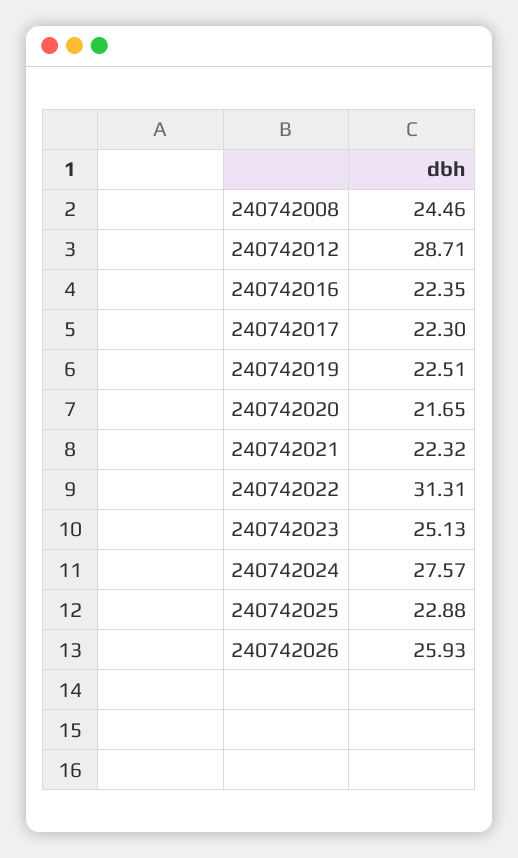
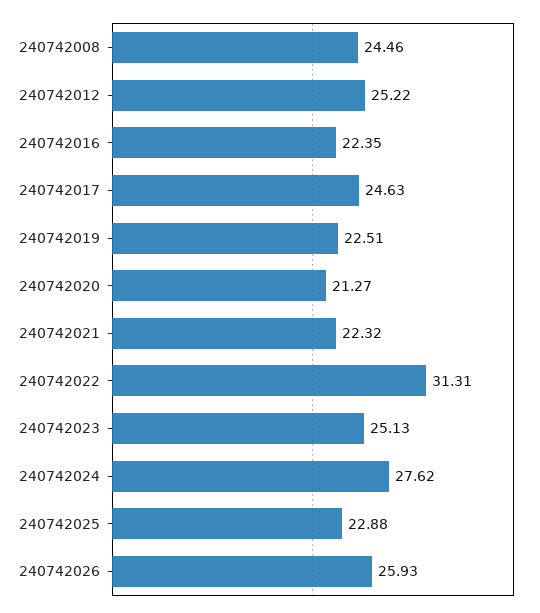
240742012: 28.71 -> 25.22
240742017: 22.3 -> 24.63
240742020: 21.65 -> 21.27
240742024: 27.57 -> 27.62

